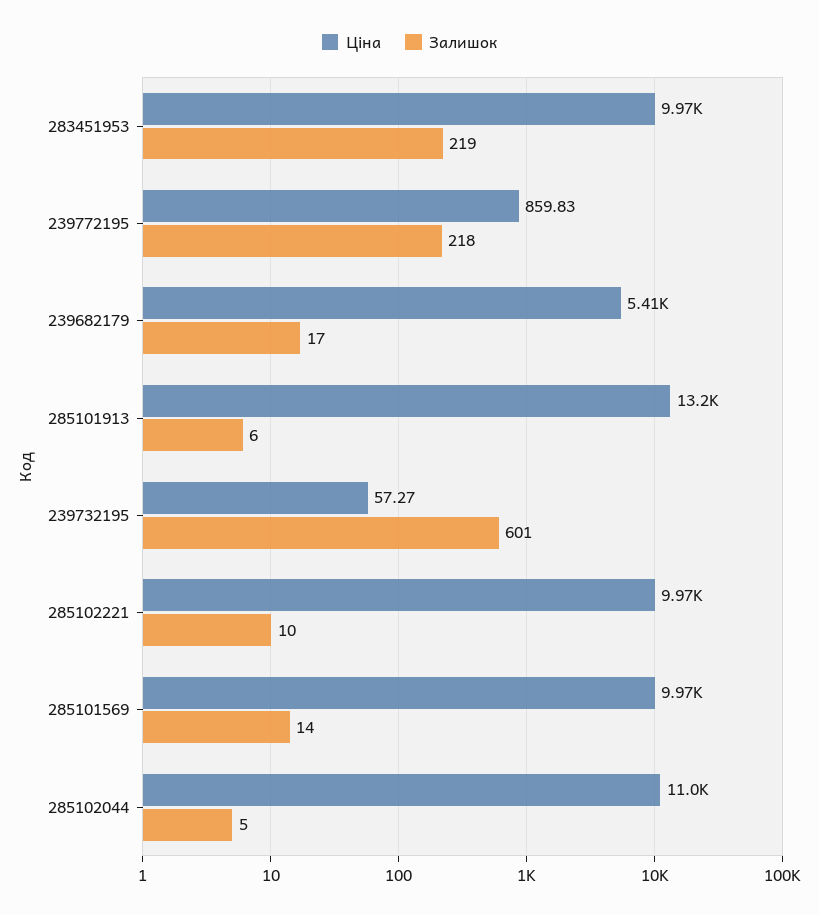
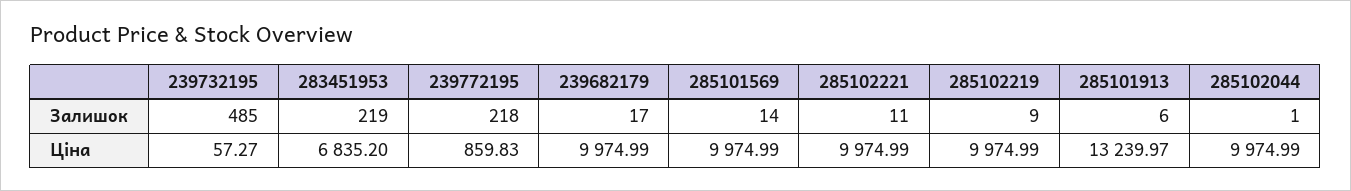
Ціна, 283451953: 9970 -> 6835.2
Ціна, 239682179: 5410 -> 9974.99
Залишок, 239732195: 601 -> 485
Залишок, 285102221: 10 -> 11
Ціна, 285102044: 11000 -> 9974.99
Залишок, 285102044: 5 -> 1
Залишок, 285102219: none -> 9
Ціна, 285102219: none -> 9974.99

